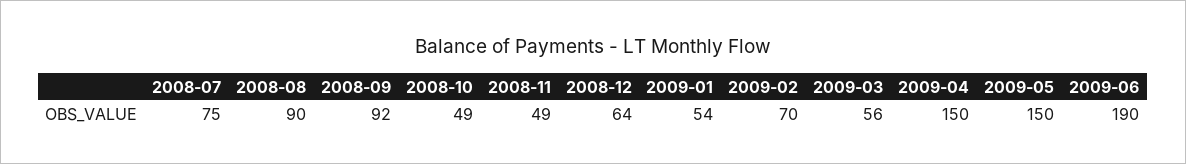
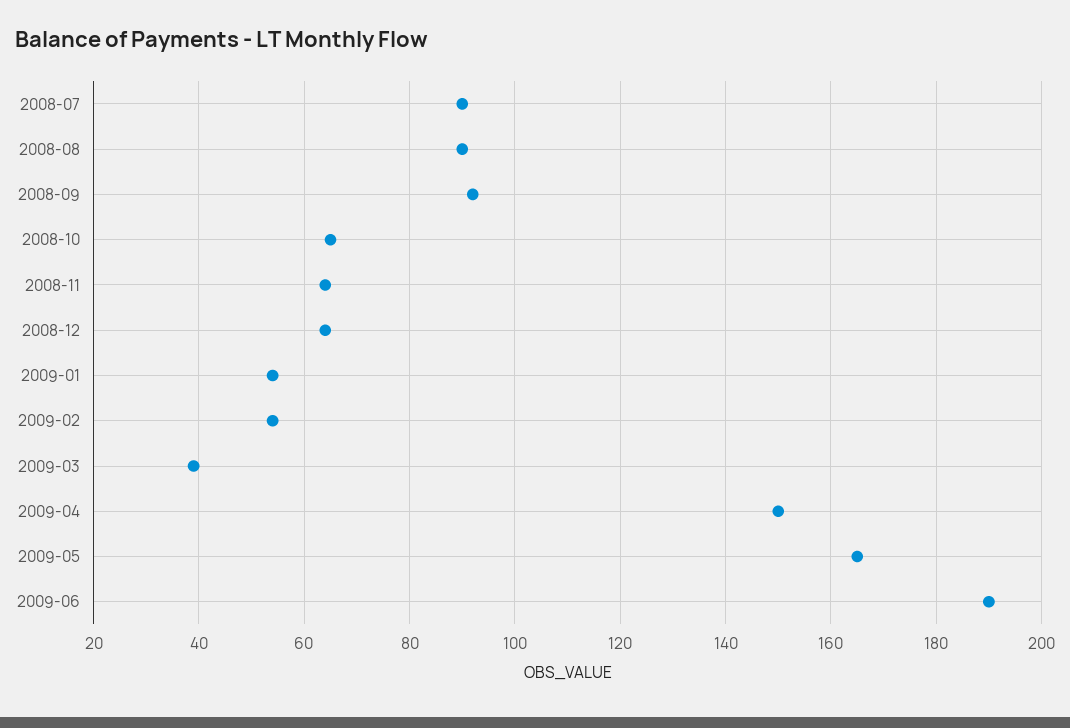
2008-07: 75 -> 90
2008-10: 49 -> 65
2008-11: 49 -> 65
2009-02: 70 -> 55
2009-03: 56 -> 40
2009-05: 150 -> 165

